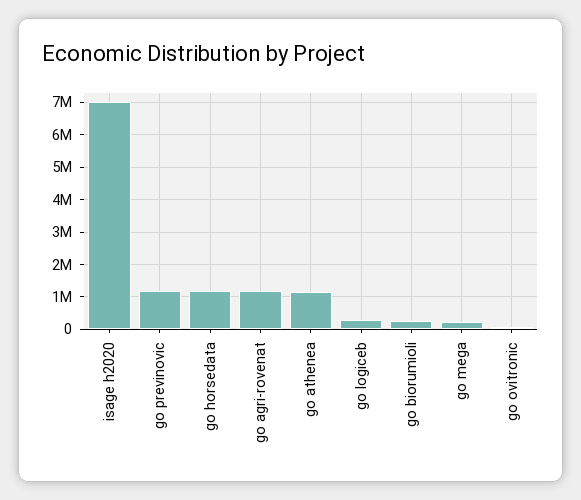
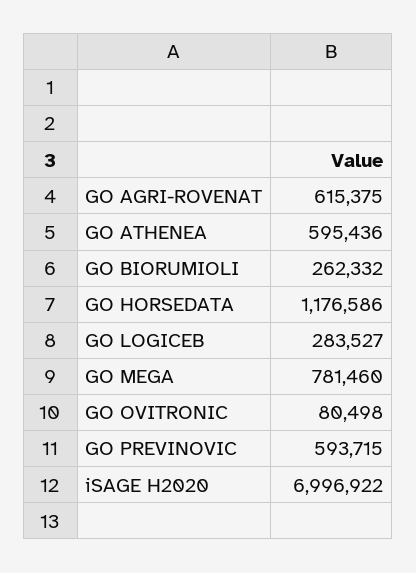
go previnovic: 1200000 -> 593715
go agri-rovenat: 1200000 -> 615375
go athenea: 1200000 -> 595436
go mega: 200000 -> 781460

